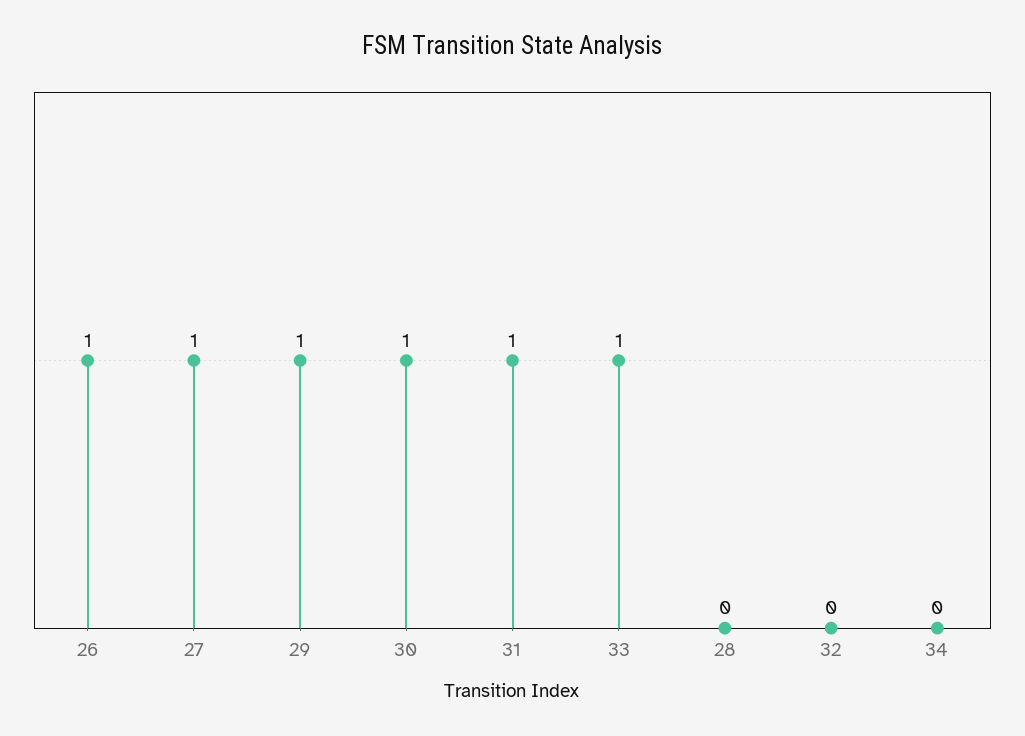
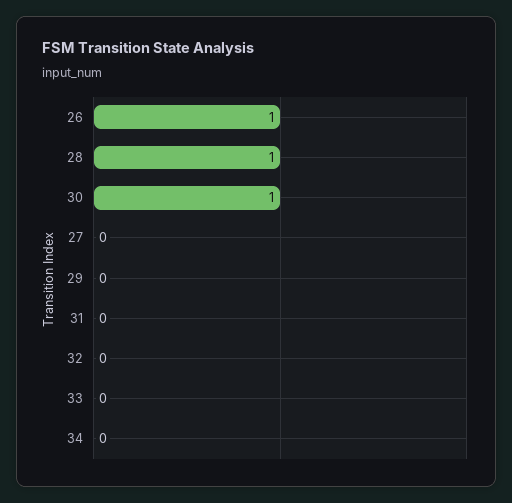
27: 1 -> 0
29: 1 -> 0
31: 1 -> 0
33: 1 -> 0
28: 0 -> 1

